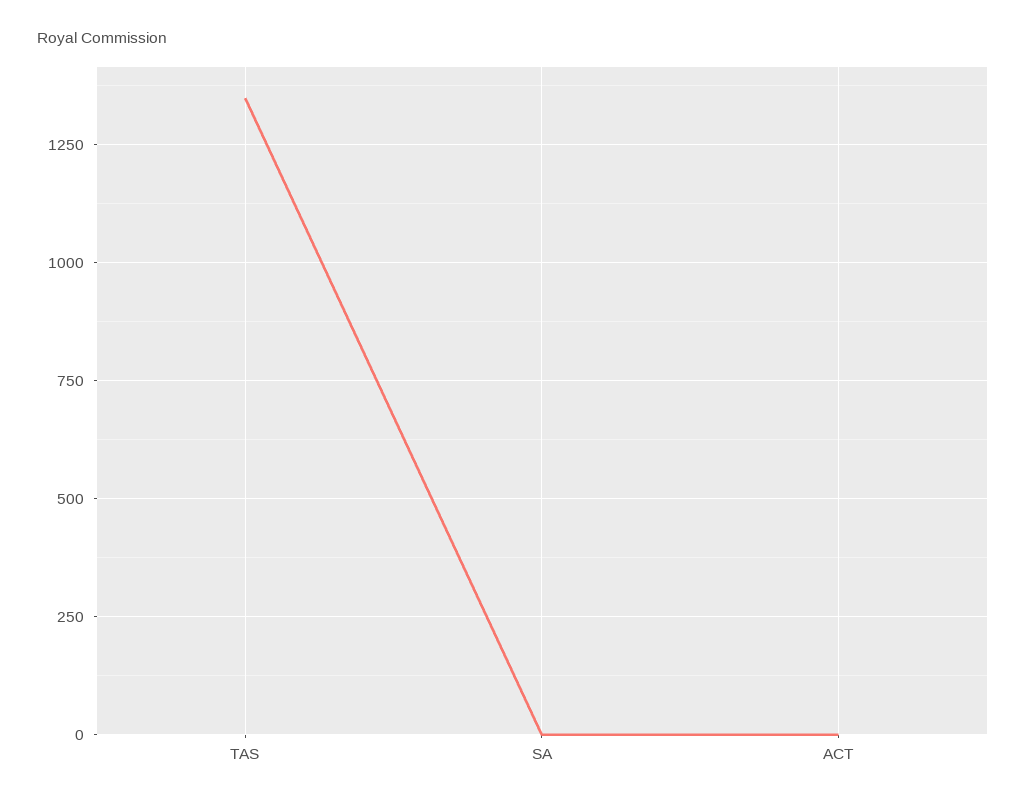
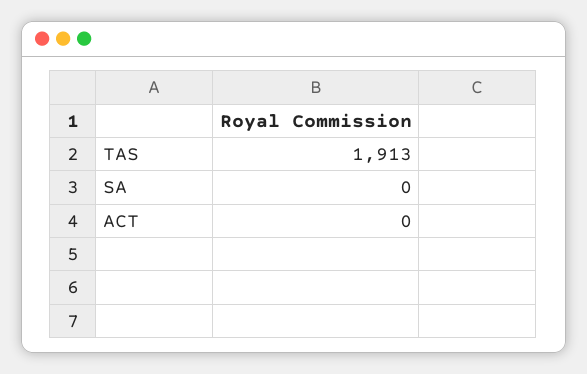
TAS: 1350 -> 1913

